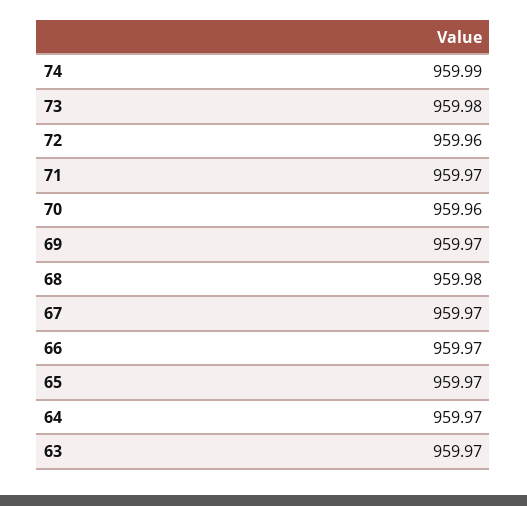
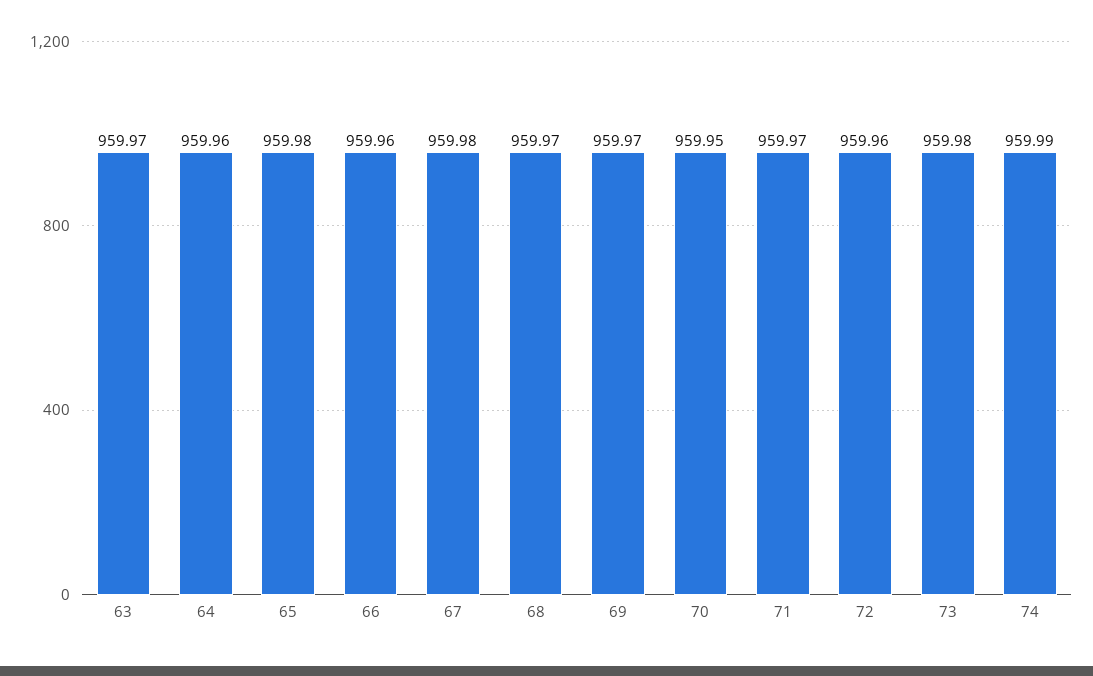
70: 959.96 -> 959.95
68: 959.98 -> 959.97
67: 959.97 -> 959.98
66: 959.97 -> 959.96
65: 959.97 -> 959.98
64: 959.97 -> 959.96

